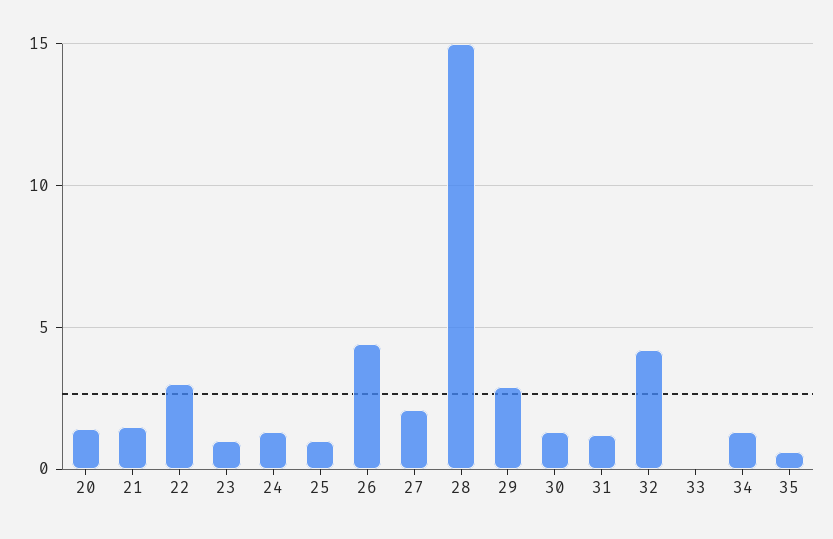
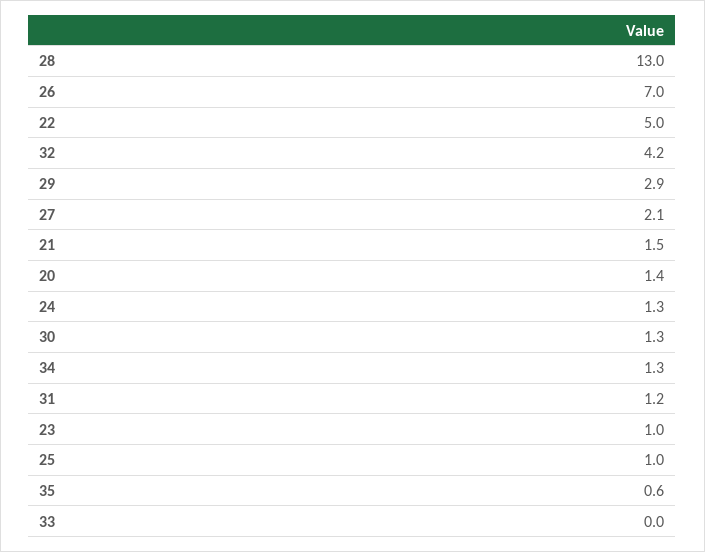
22: 3 -> 5
26: 4.5 -> 7
28: 15 -> 13

